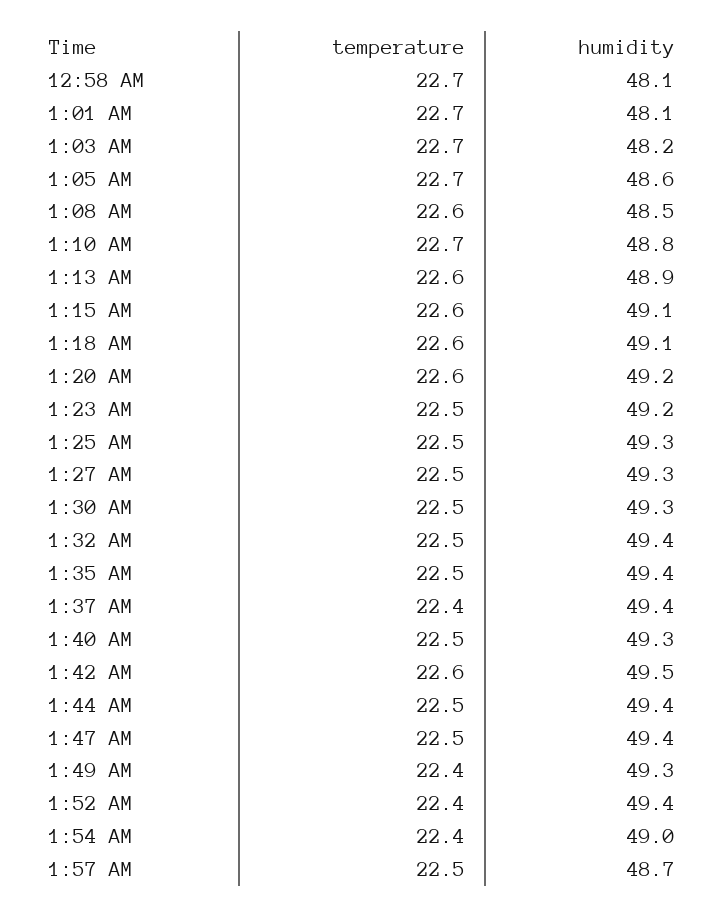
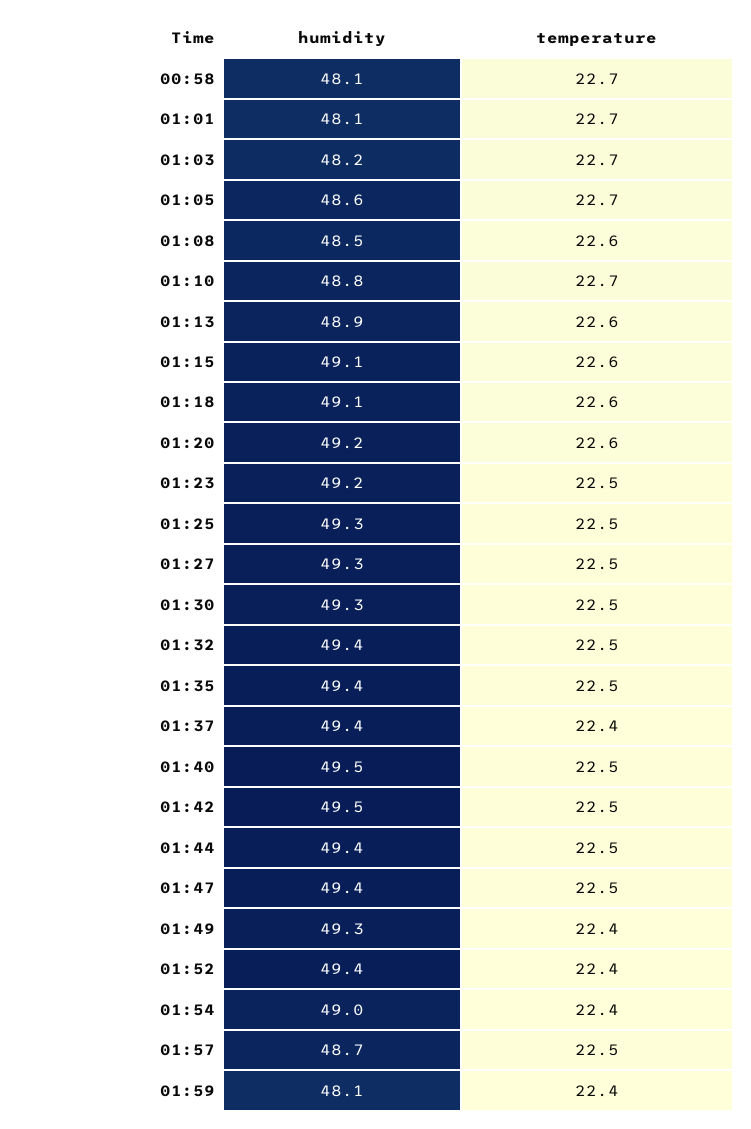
humidity, 1:40 AM: 49.3 -> 49.5
temperature, 1:42 AM: 22.6 -> 22.5
humidity, 01:59: none -> 48.1
temperature, 01:59: none -> 22.4

